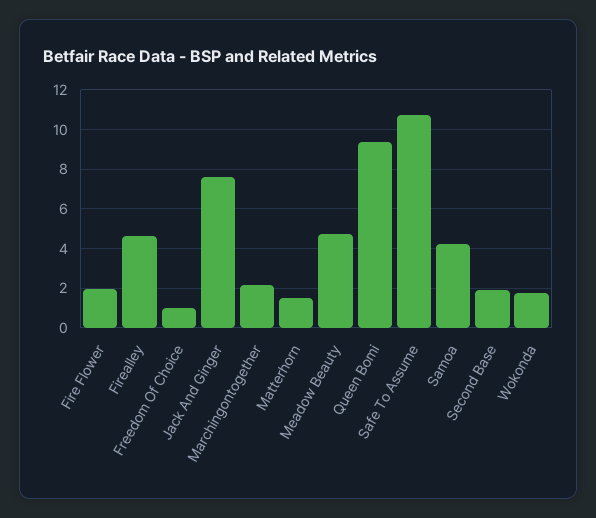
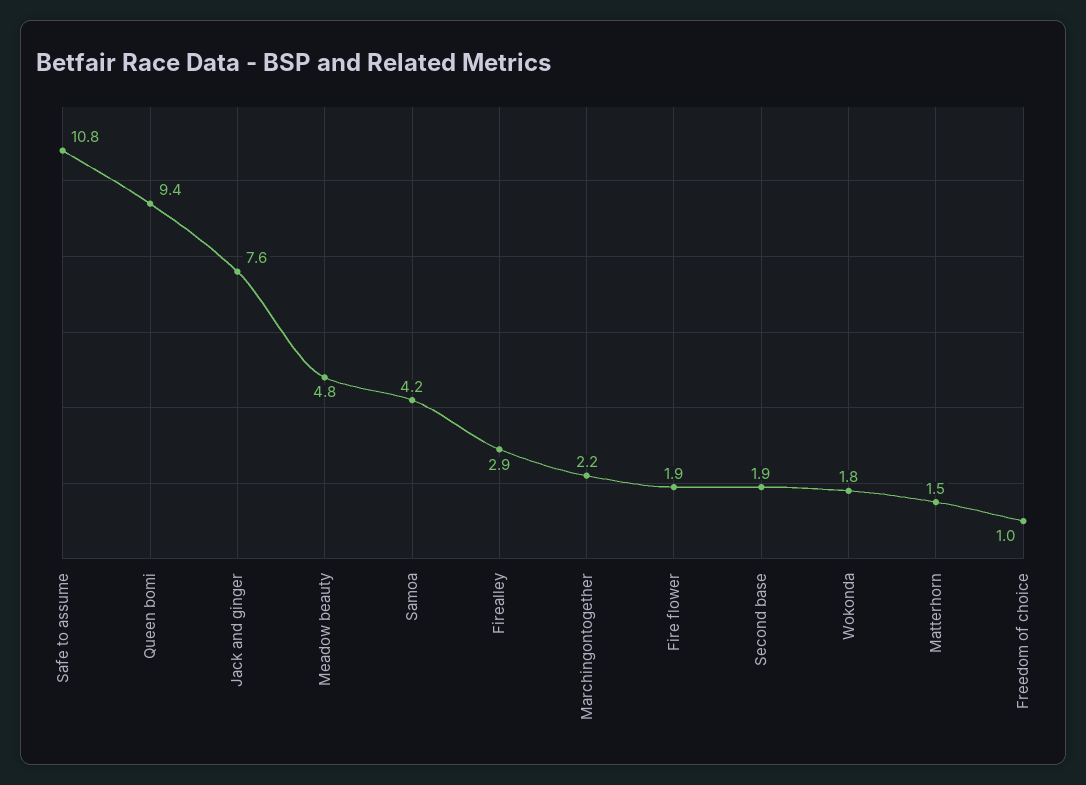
Firealley: 4.5 -> 2.9

